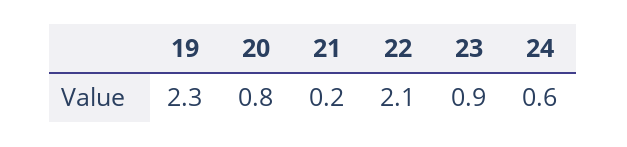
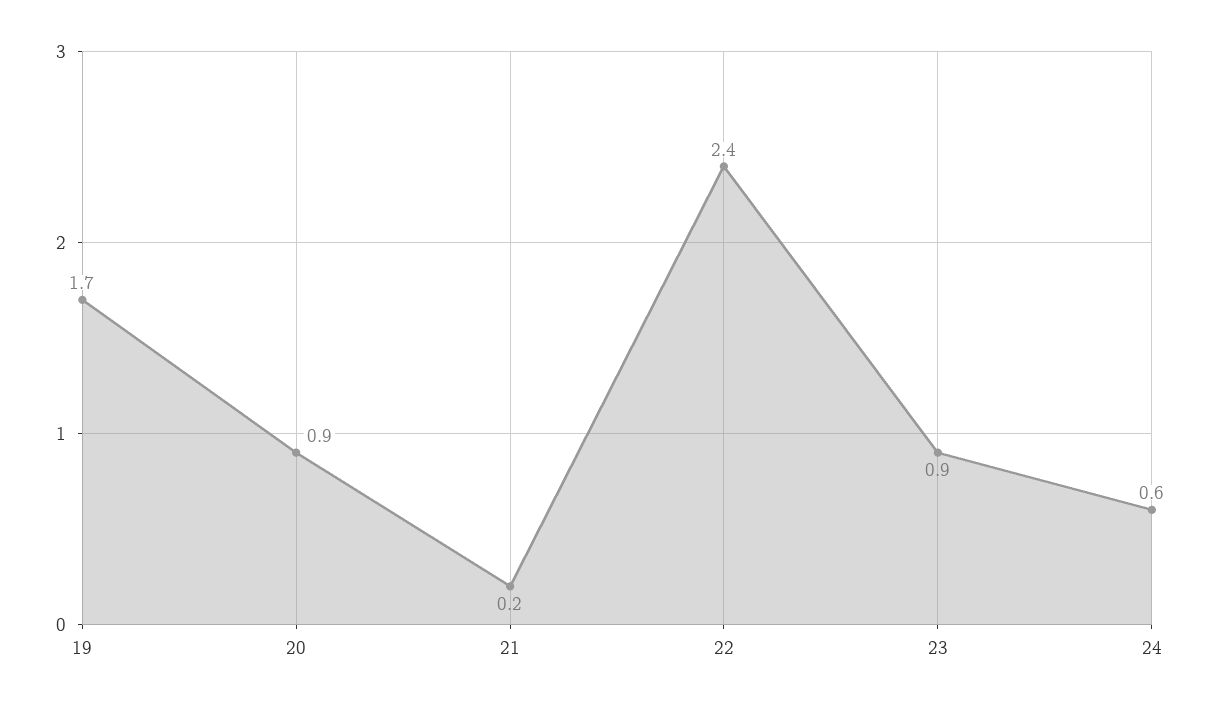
19: 2.3 -> 1.7
20: 0.8 -> 0.9
22: 2.1 -> 2.4

